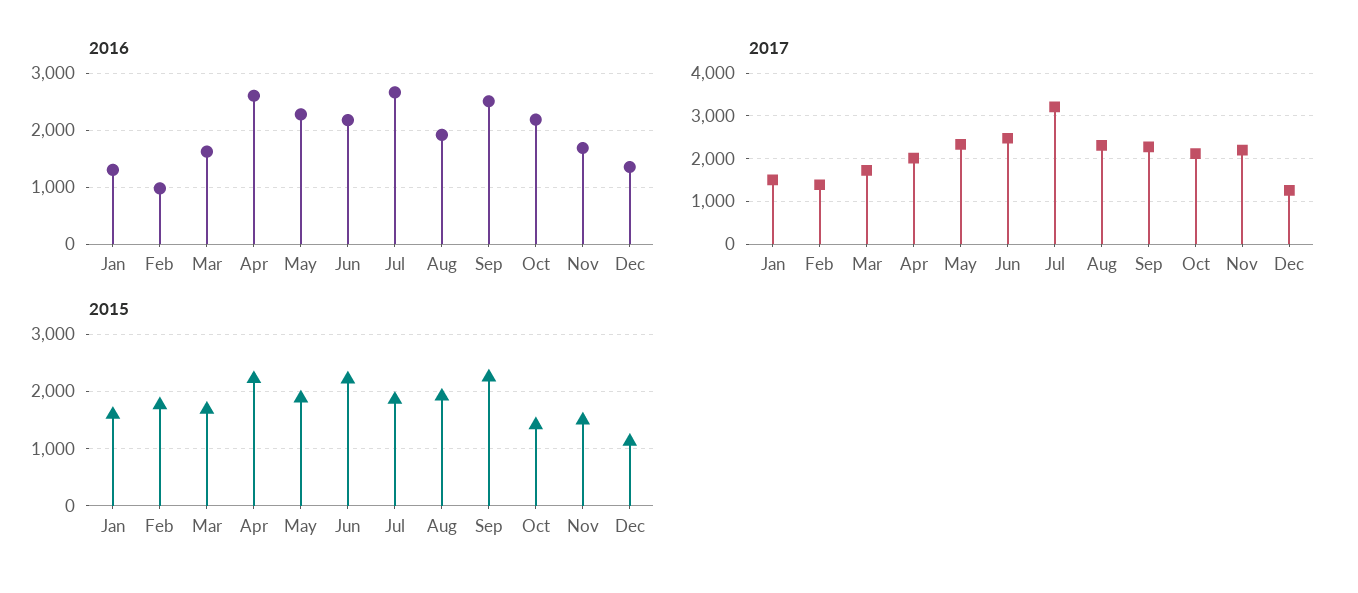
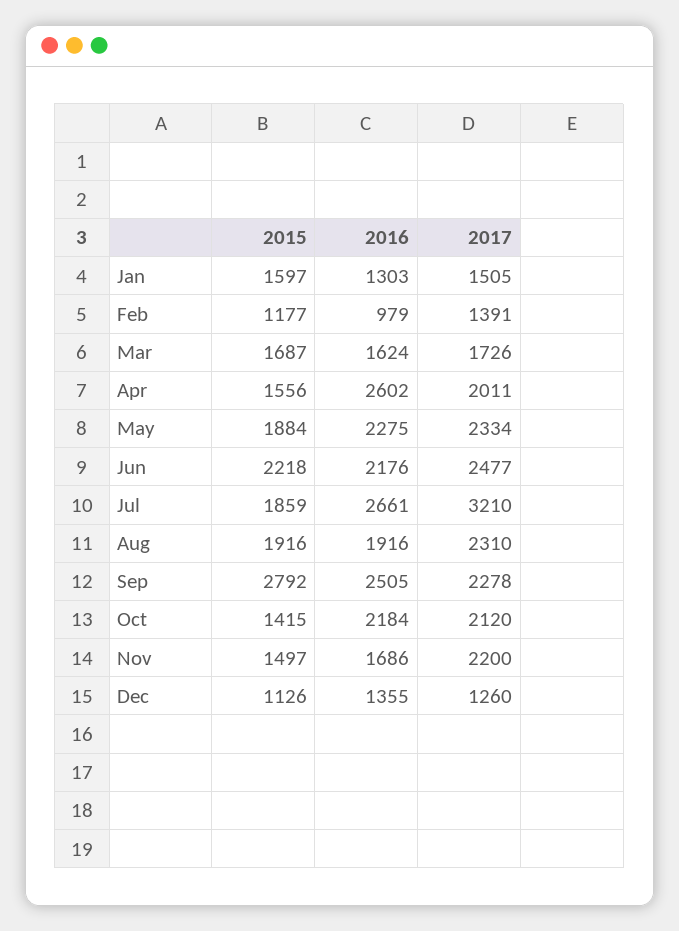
2015, Feb: 1800 -> 1177
2015, Apr: 2200 -> 1556
2015, Sep: 2200 -> 2792

